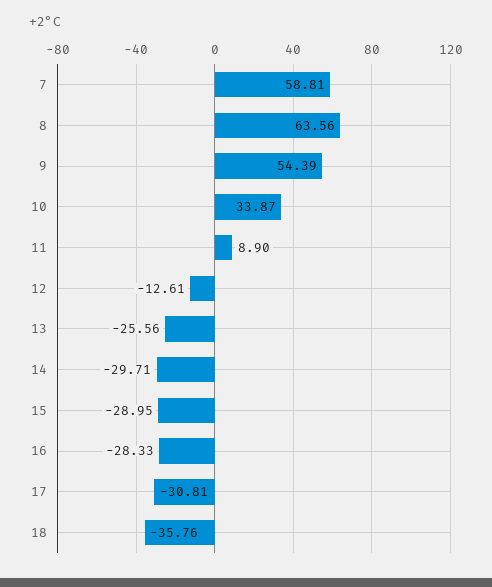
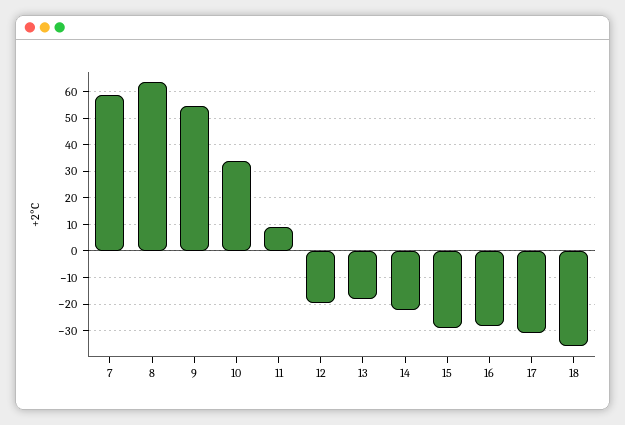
12: -12.61 -> -20
13: -25.56 -> -17.5
14: -29.71 -> -22.5

